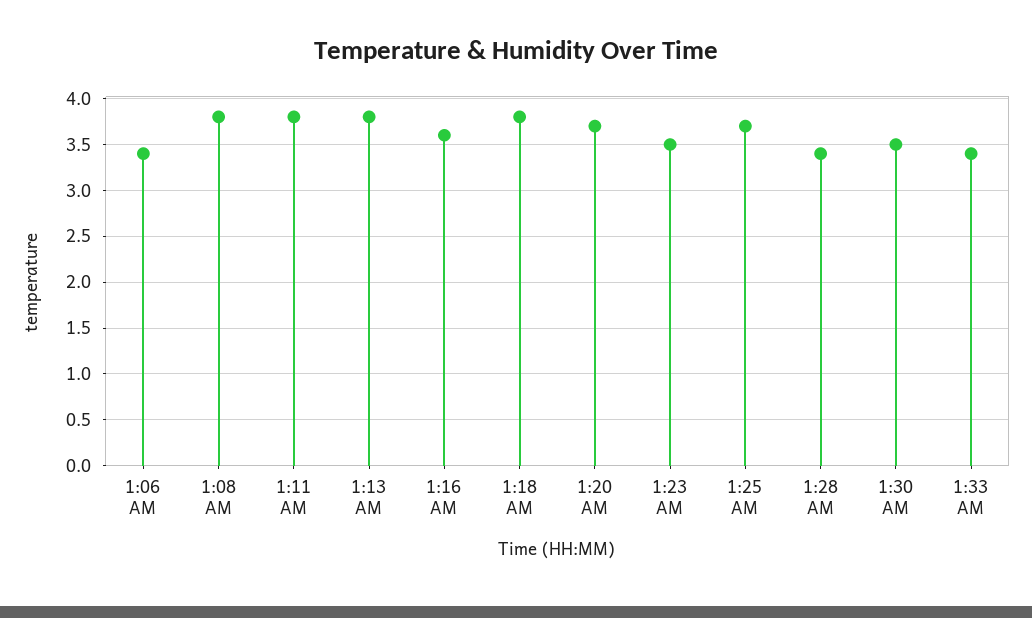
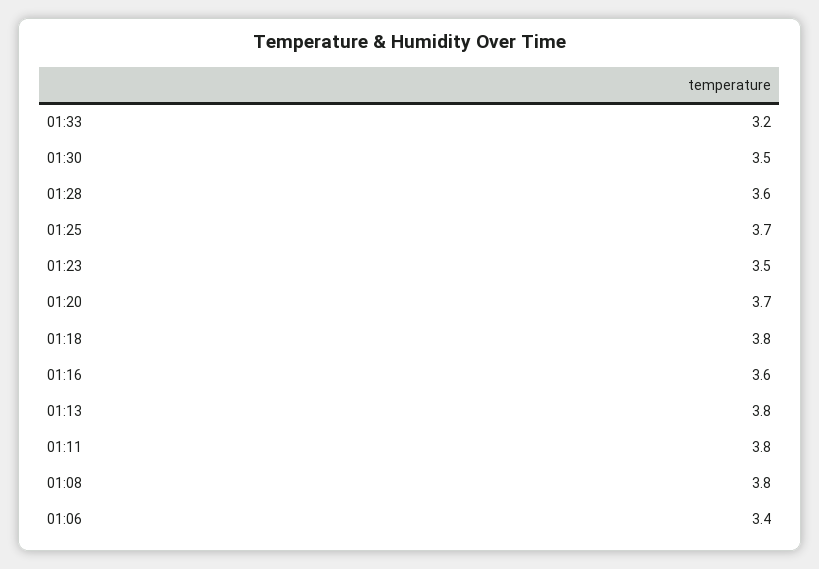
1:28 AM: 3.4 -> 3.6
1:33 AM: 3.4 -> 3.2

